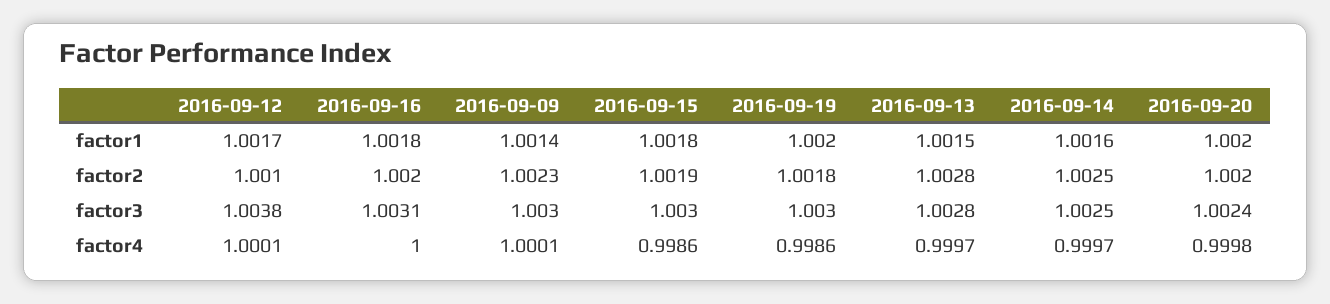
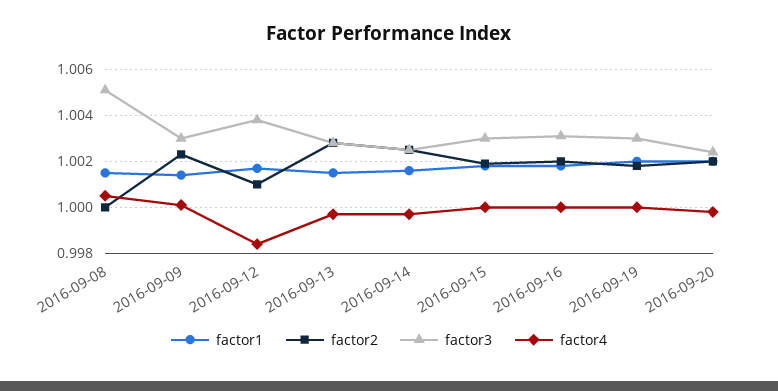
factor4, 2016-09-12: 1.0001 -> 0.9985
factor4, 2016-09-15: 0.9986 -> 1
factor4, 2016-09-19: 0.9986 -> 1
factor1, 2016-09-08: none -> 1.0015
factor2, 2016-09-08: none -> 1
factor3, 2016-09-08: none -> 1.005
factor4, 2016-09-08: none -> 1.0005

